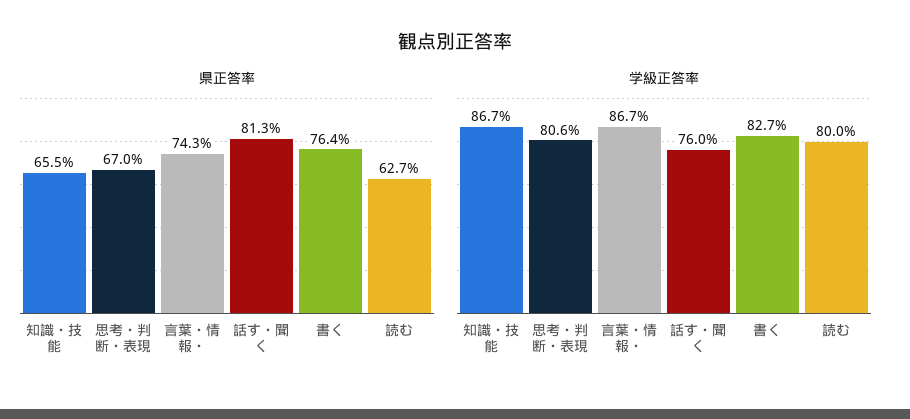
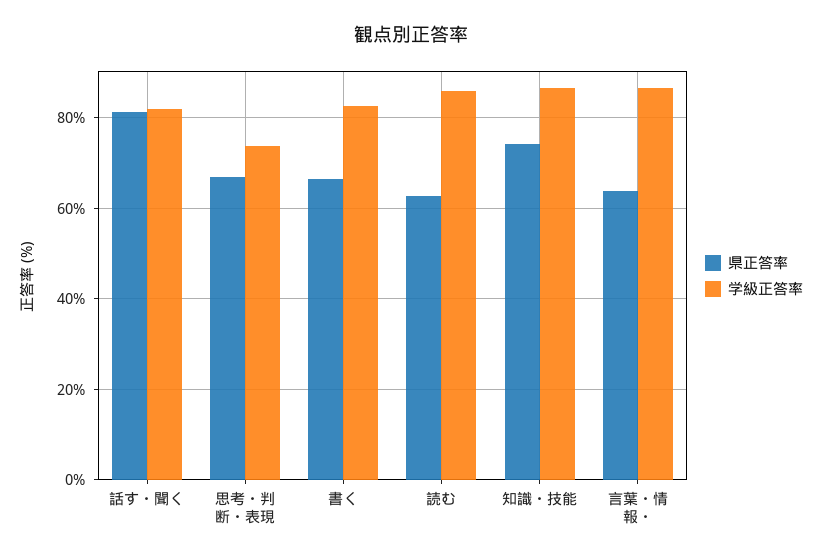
県正答率, 知識・技能: 65.5 -> 74
県正答率, 言葉・情報・: 74.3 -> 64
県正答率, 書く: 76.4 -> 66
学級正答率, 思考・判断・表現: 80.6 -> 74
学級正答率, 話す・聞く: 76 -> 82
学級正答率, 読む: 80 -> 86

